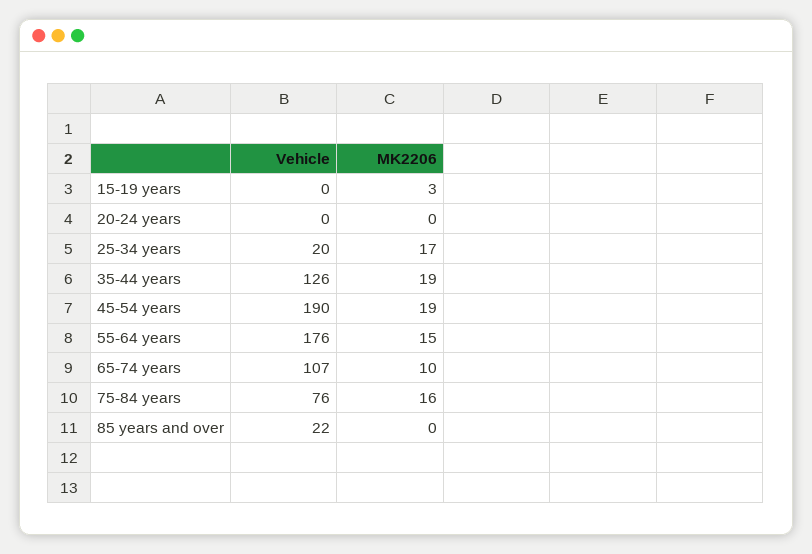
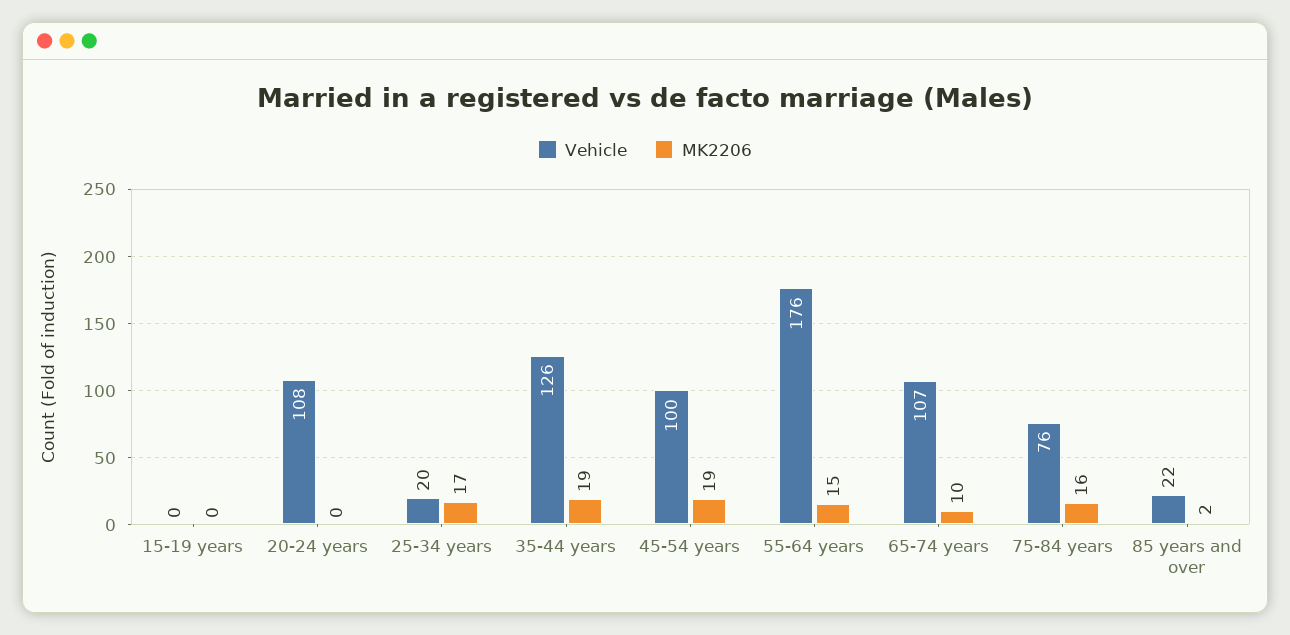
MK2206, 15-19 years: 3 -> 0
Vehicle, 20-24 years: 0 -> 108
Vehicle, 45-54 years: 190 -> 100
MK2206, 85 years and over: 0 -> 2

